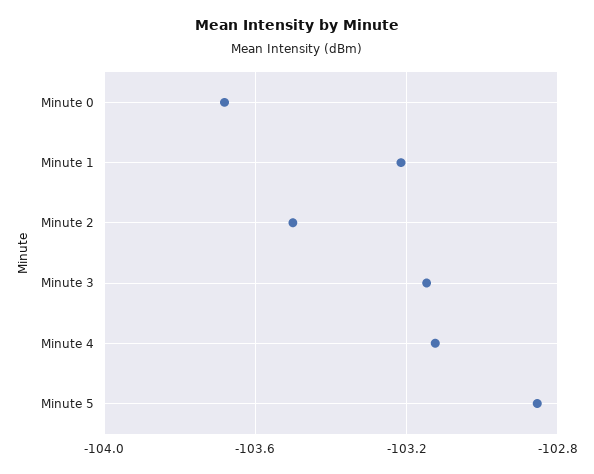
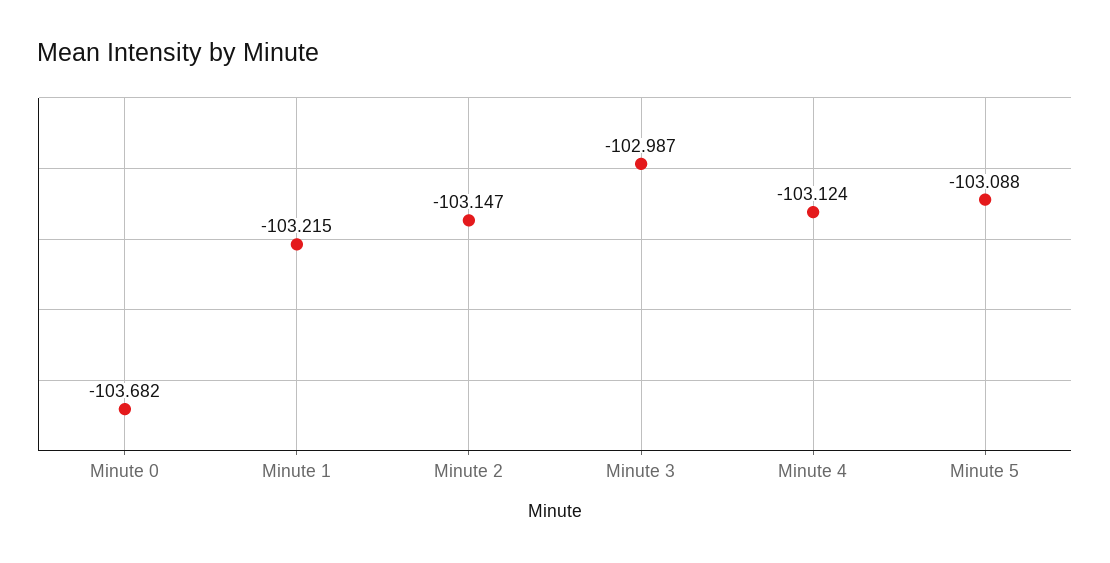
Minute 2: -103.5 -> -103.147
Minute 3: -103.15 -> -102.987
Minute 5: -102.85 -> -103.088

